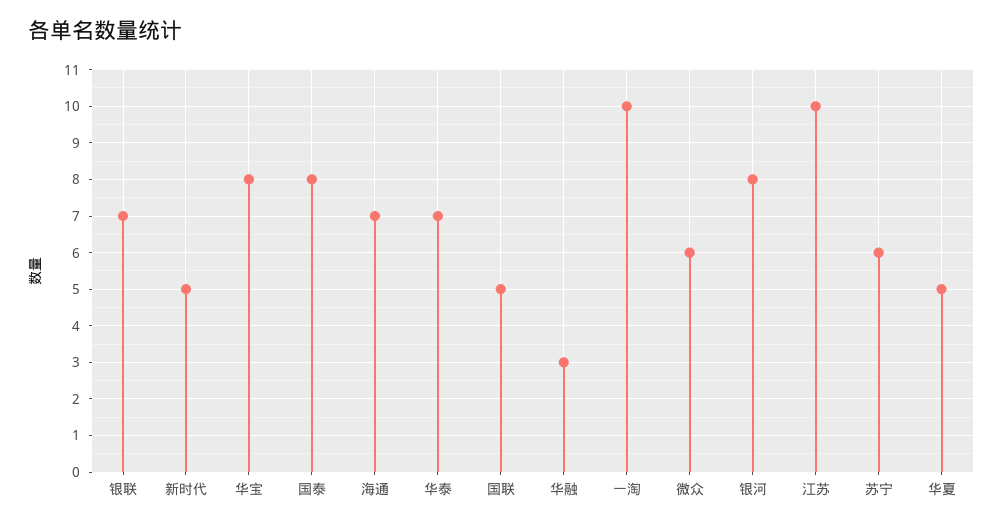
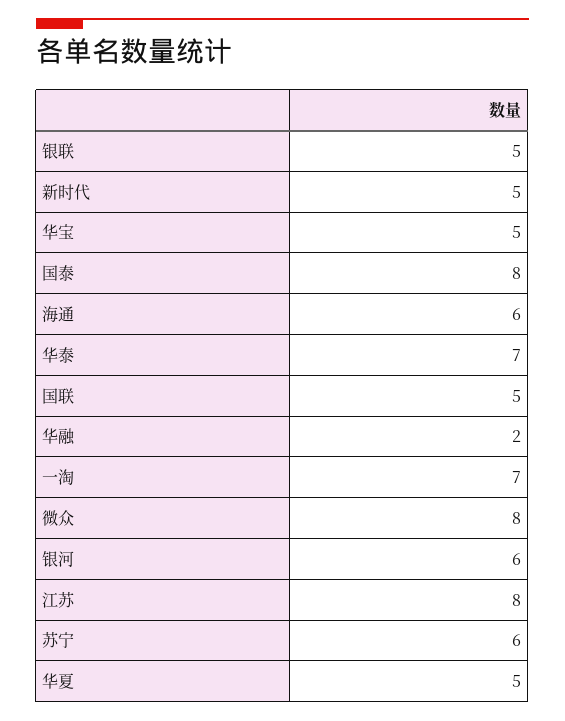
银联: 7 -> 5
华宝: 8 -> 5
海通: 7 -> 6
华融: 3 -> 2
一淘: 10 -> 7
微众: 6 -> 8
银河: 8 -> 6
江苏: 10 -> 8

